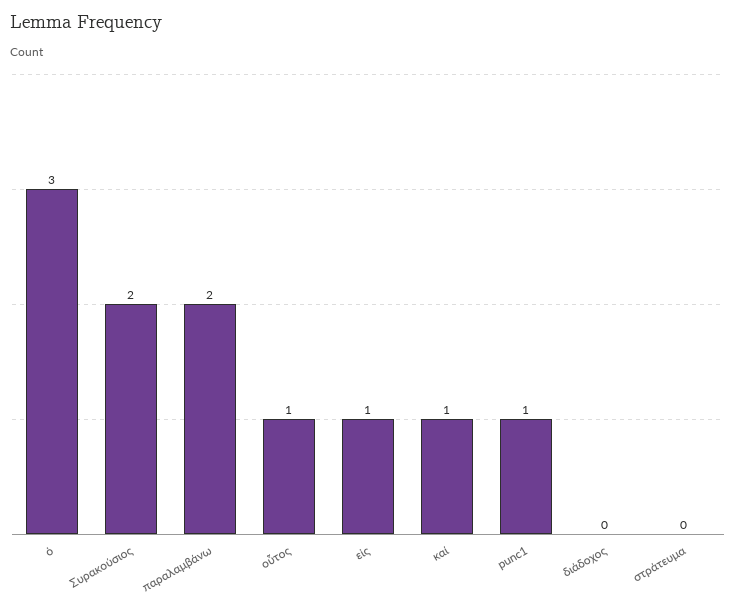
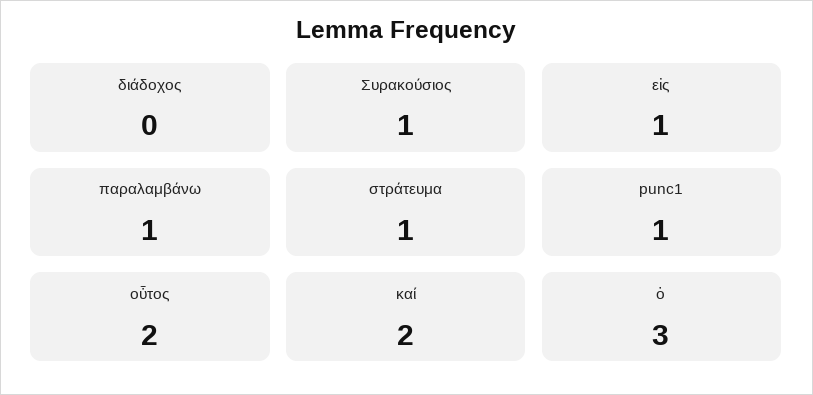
Συρακούσιος: 2 -> 1
παραλαμβάνω: 2 -> 1
οὗτος: 1 -> 2
καί: 1 -> 2
στράτευμα: 0 -> 1

